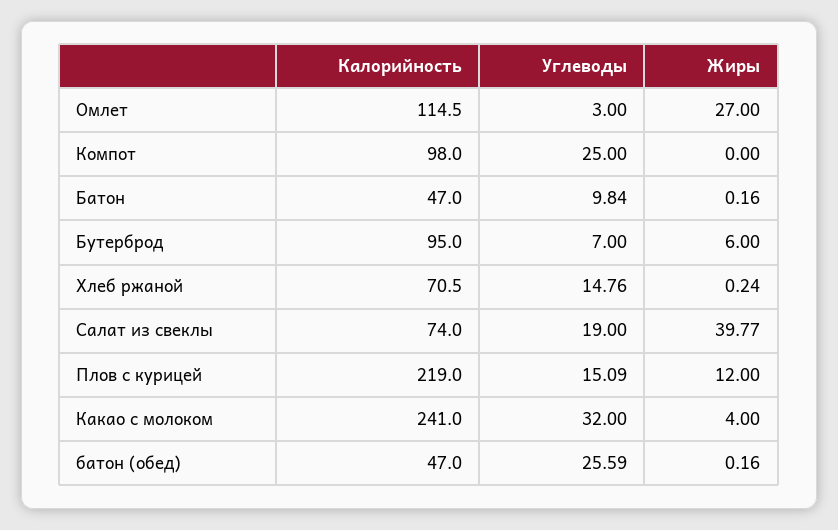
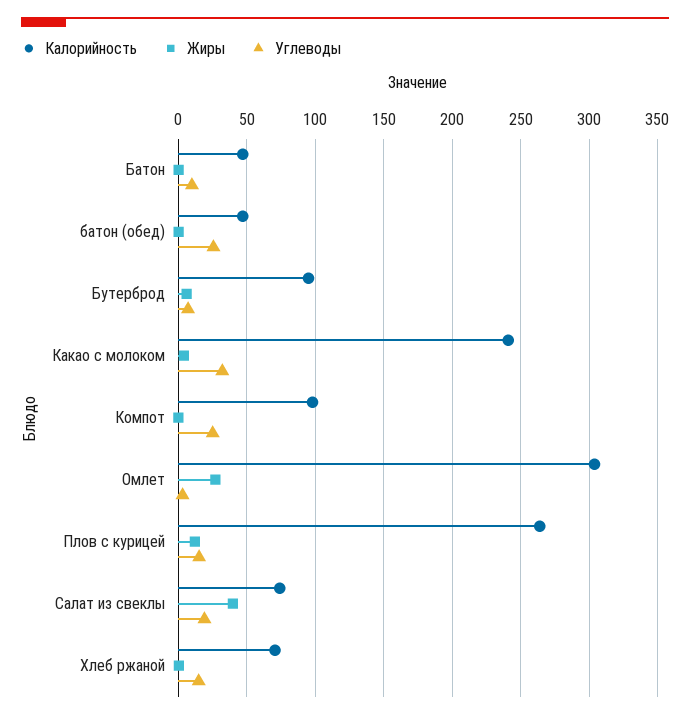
Калорийность, Омлет: 114.5 -> 305
Калорийность, Плов с курицей: 219 -> 265

